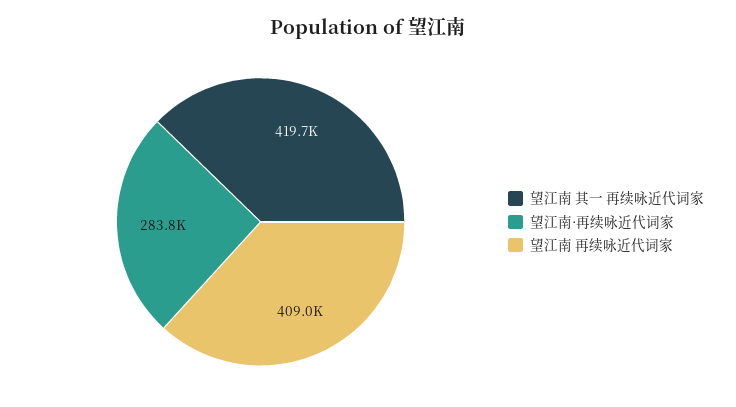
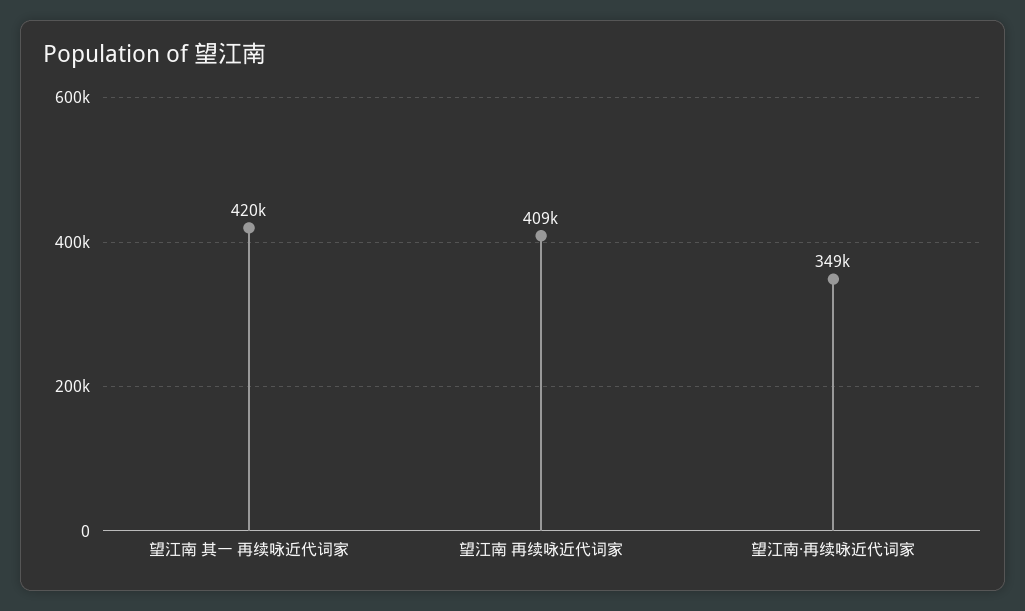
望江南·再续咏近代词家: 283800 -> 349000

